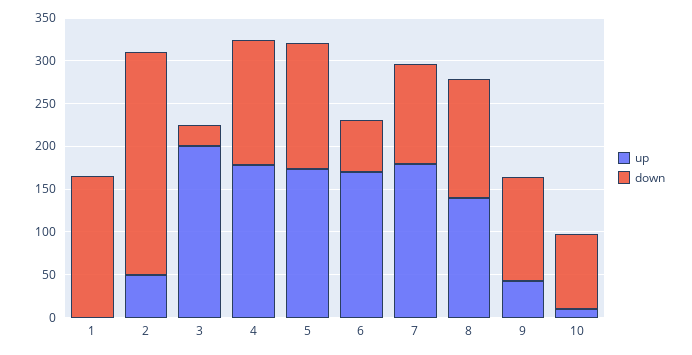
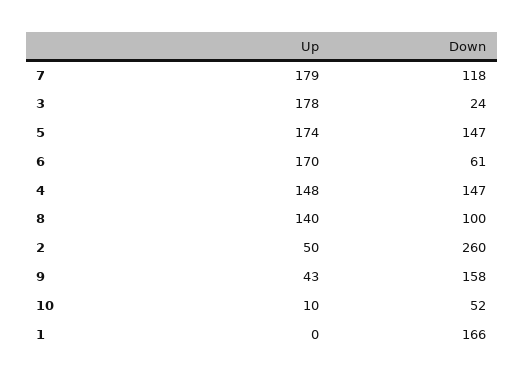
up, 3: 200 -> 178
up, 4: 180 -> 148
down, 8: 140 -> 100
down, 9: 120 -> 158
down, 10: 90 -> 52

